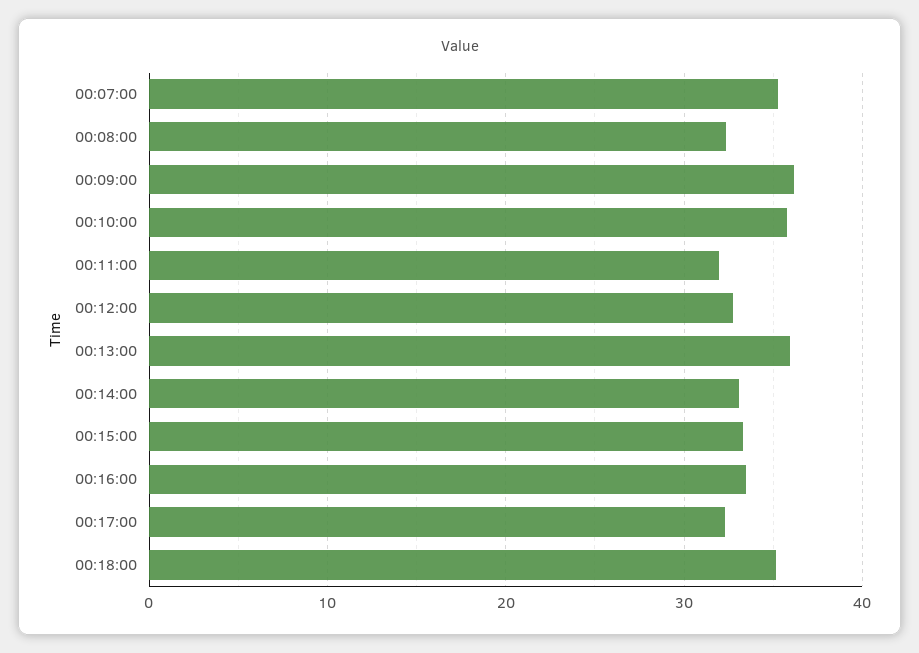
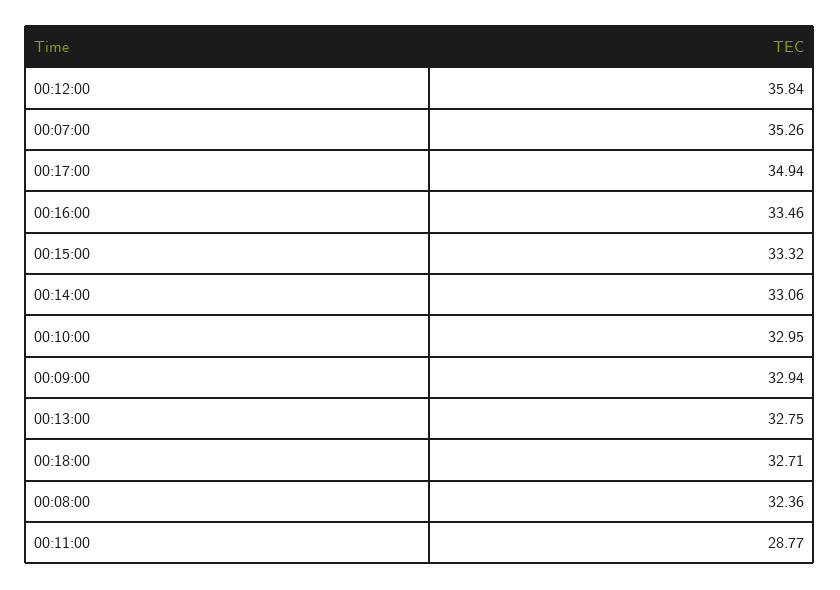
00:09:00: 36 -> 32.94
00:10:00: 36 -> 32.95
00:11:00: 32 -> 28.77
00:12:00: 33 -> 35.84
00:13:00: 36 -> 32.75
00:17:00: 32 -> 34.94
00:18:00: 35 -> 32.71

